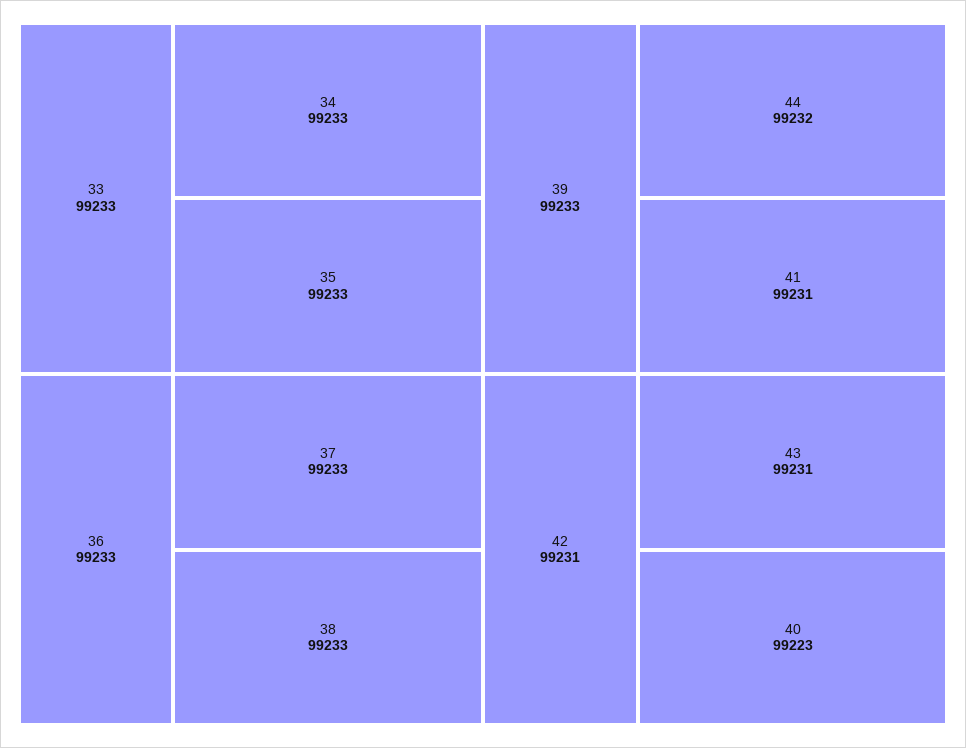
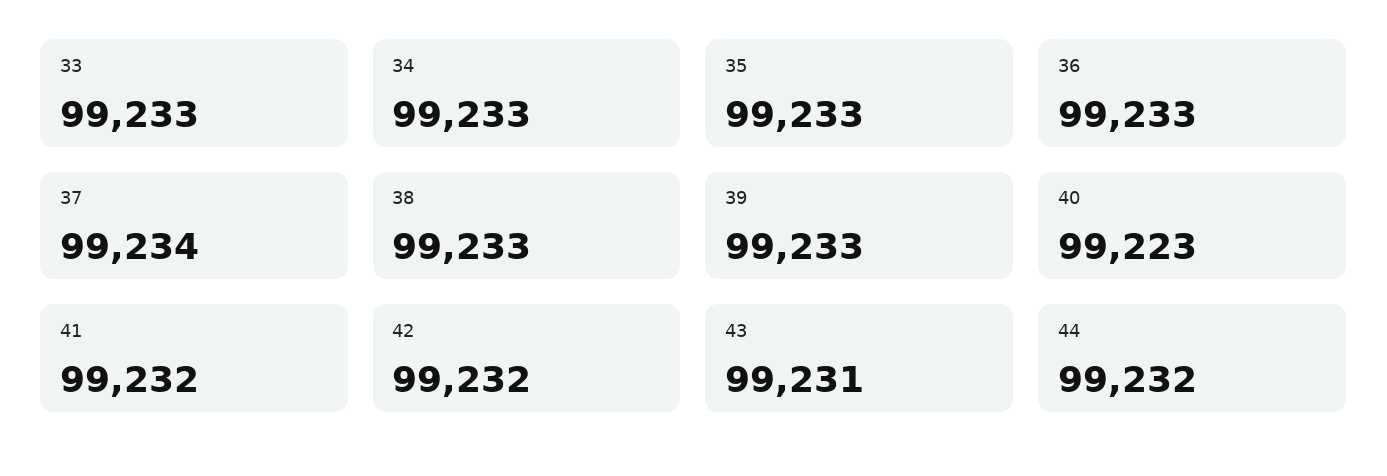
37: 99233 -> 99234
41: 99231 -> 99232
42: 99231 -> 99232

